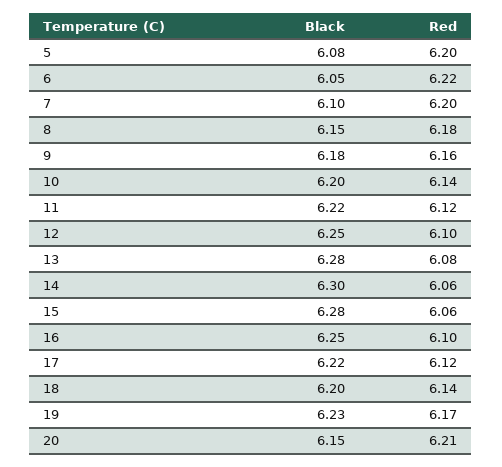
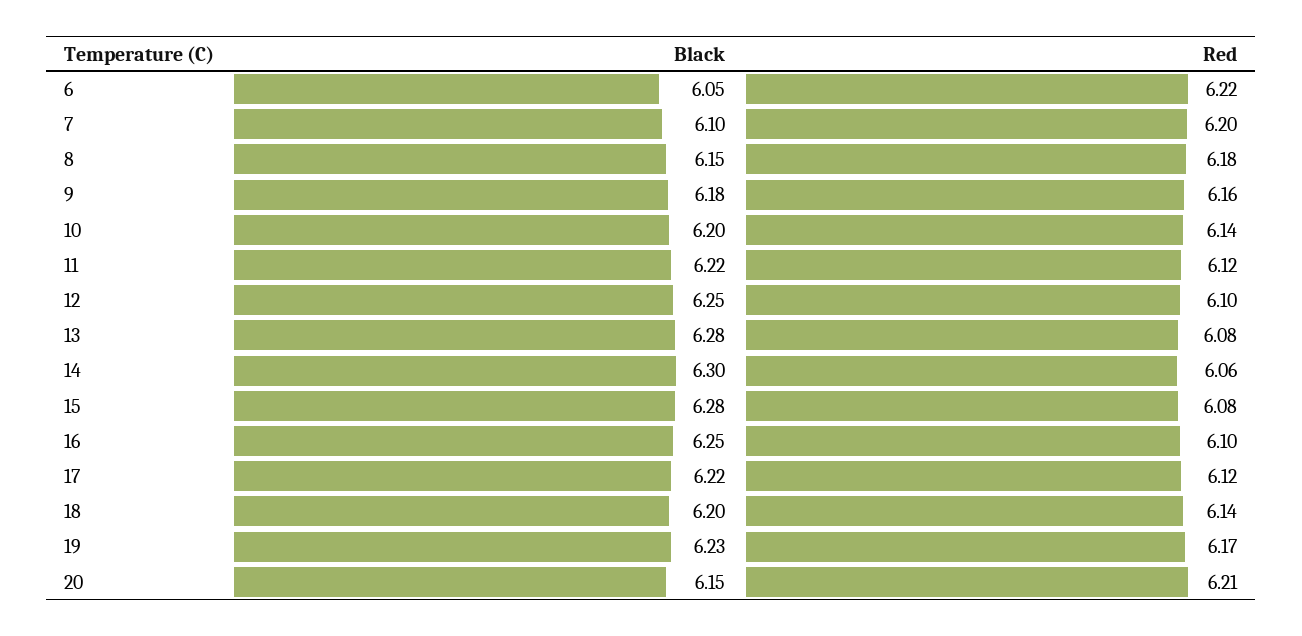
Black, 5: 6.08 -> none
Red, 5: 6.2 -> none
Red, 15: 6.06 -> 6.08

